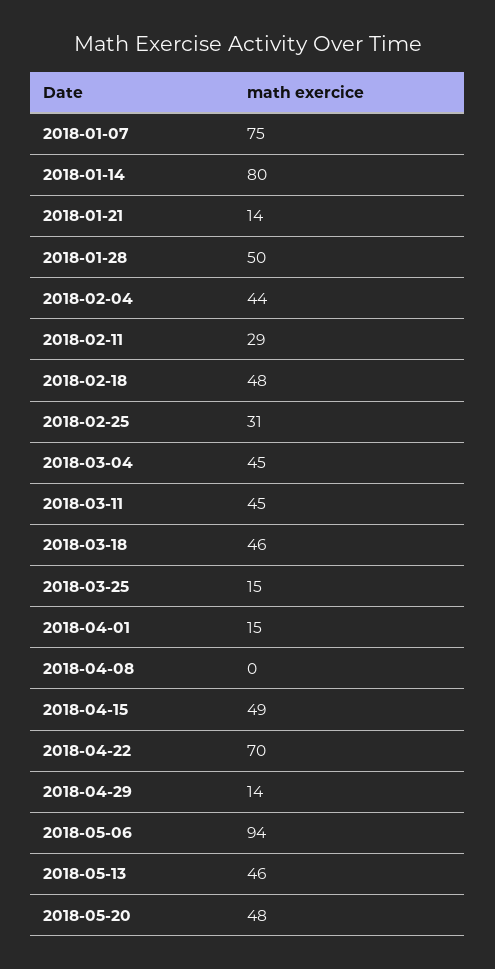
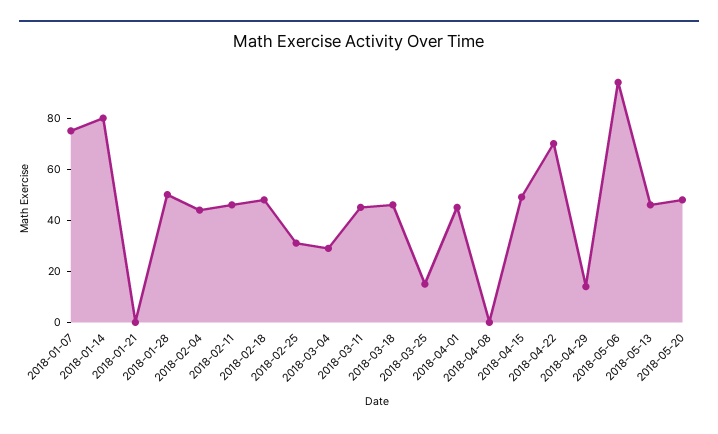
2018-01-21: 14 -> 0
2018-02-11: 29 -> 45
2018-03-04: 45 -> 30
2018-04-01: 15 -> 45

